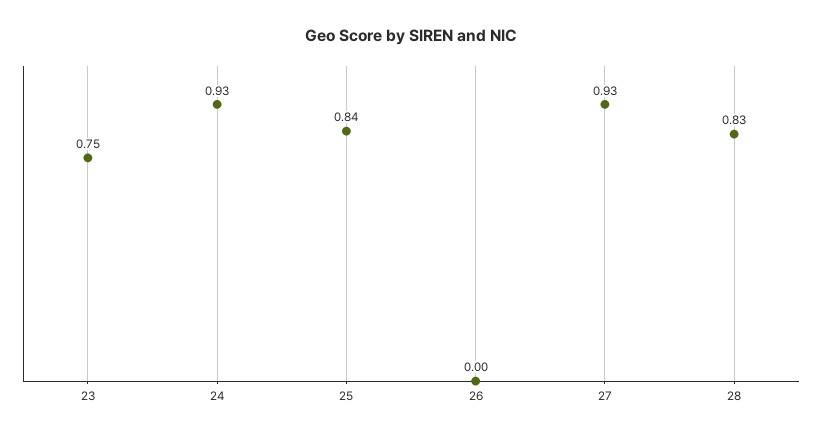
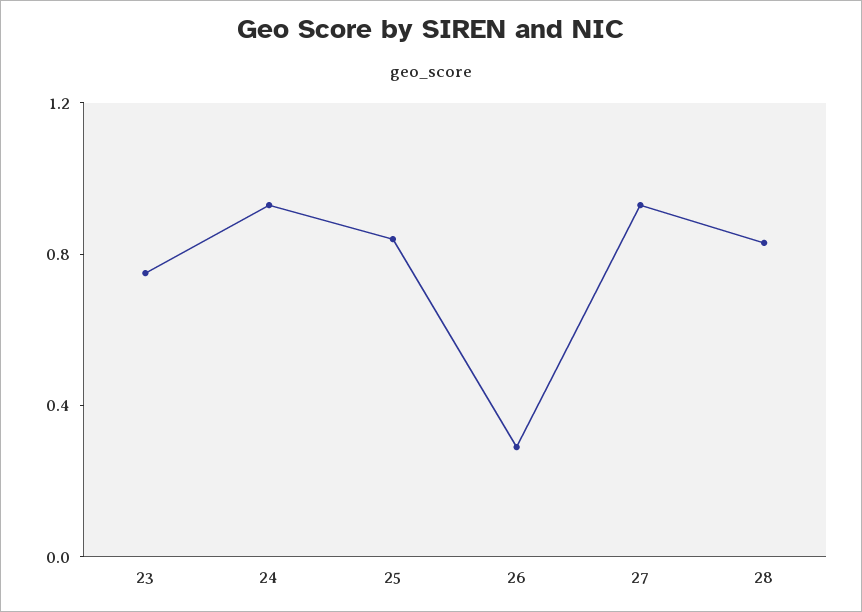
26: 0 -> 0.3

